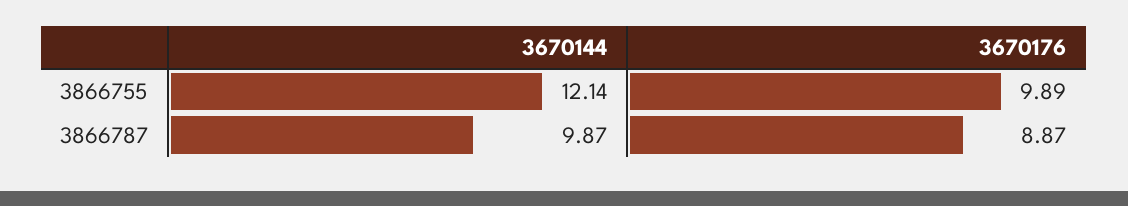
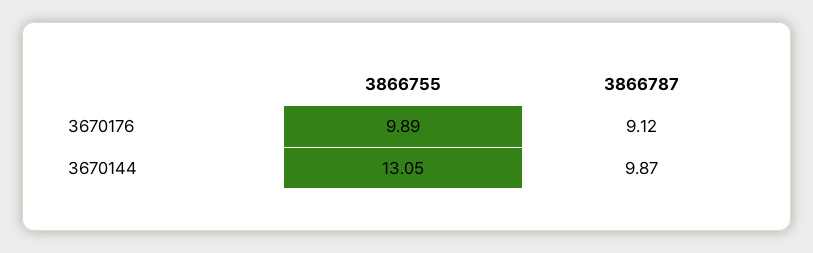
3670144, 3866755: 12.14 -> 13.05
3670176, 3866787: 8.87 -> 9.12

